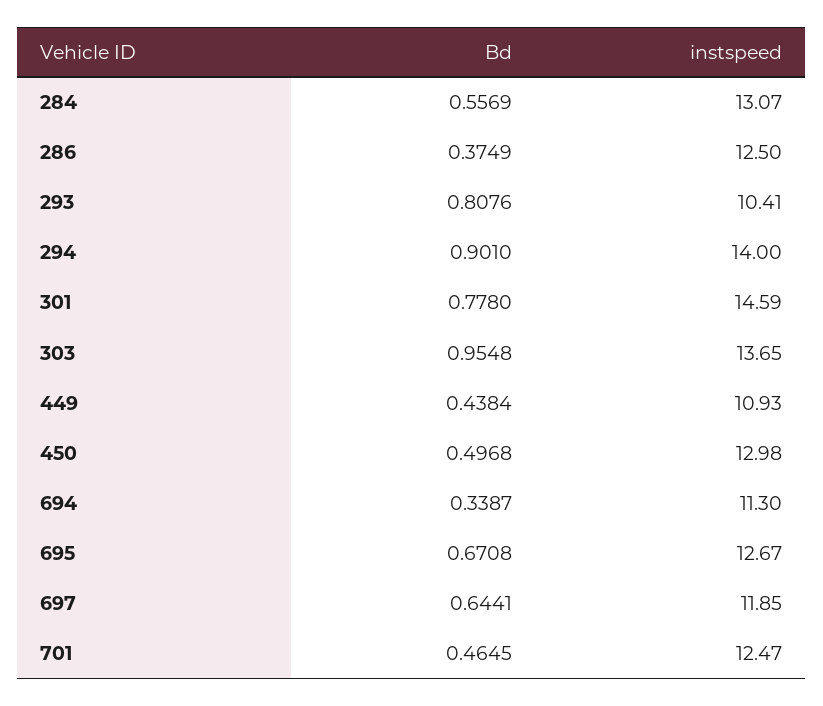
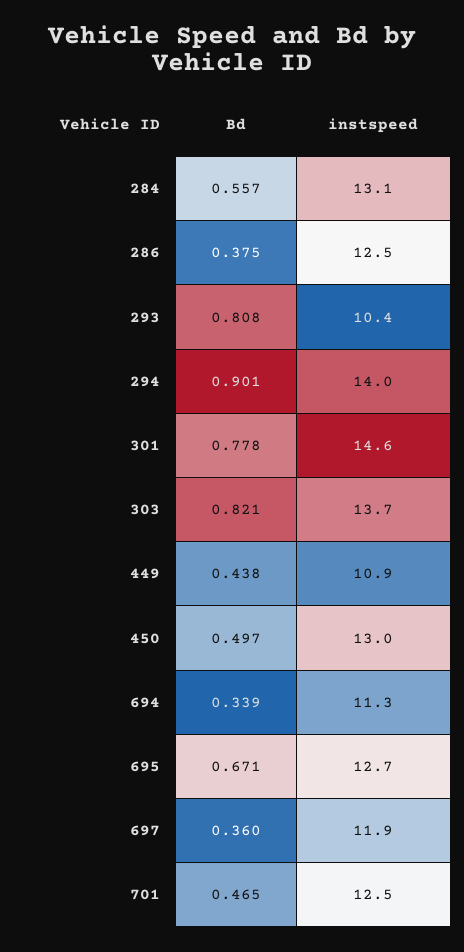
Bd, 303: 0.9548 -> 0.821
Bd, 697: 0.6441 -> 0.36

